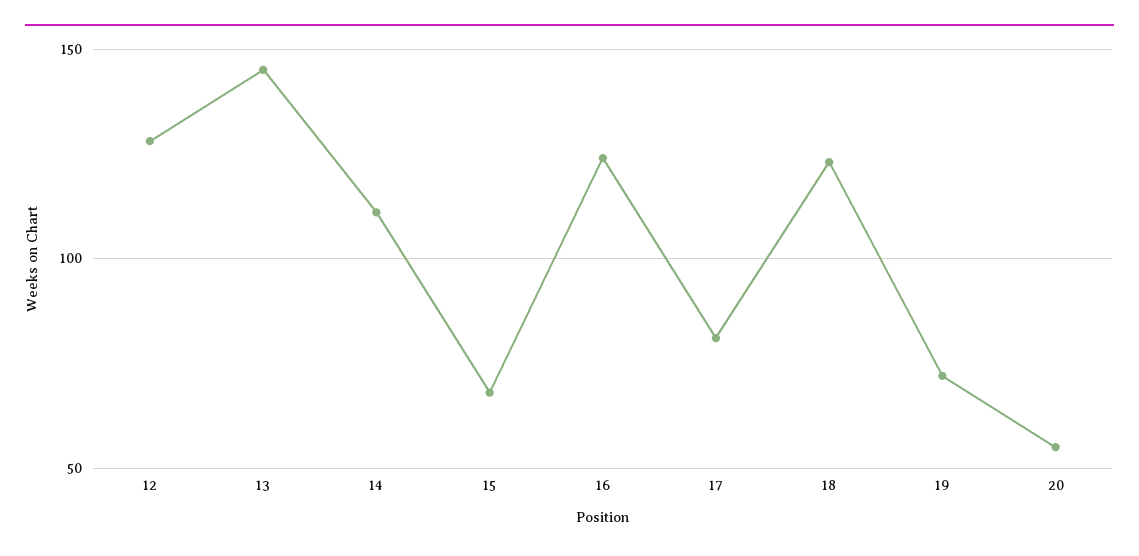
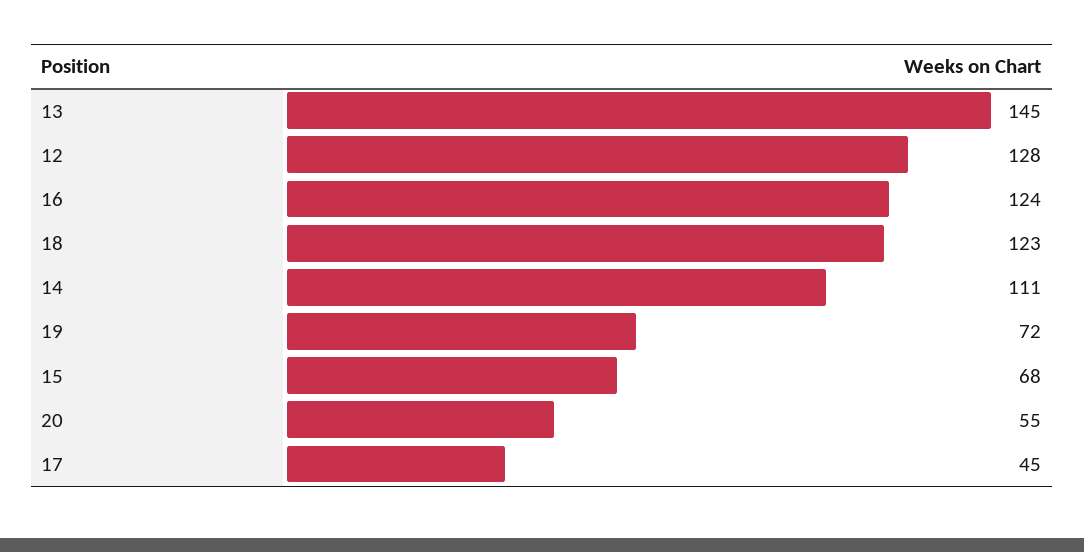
17: 80 -> 45

